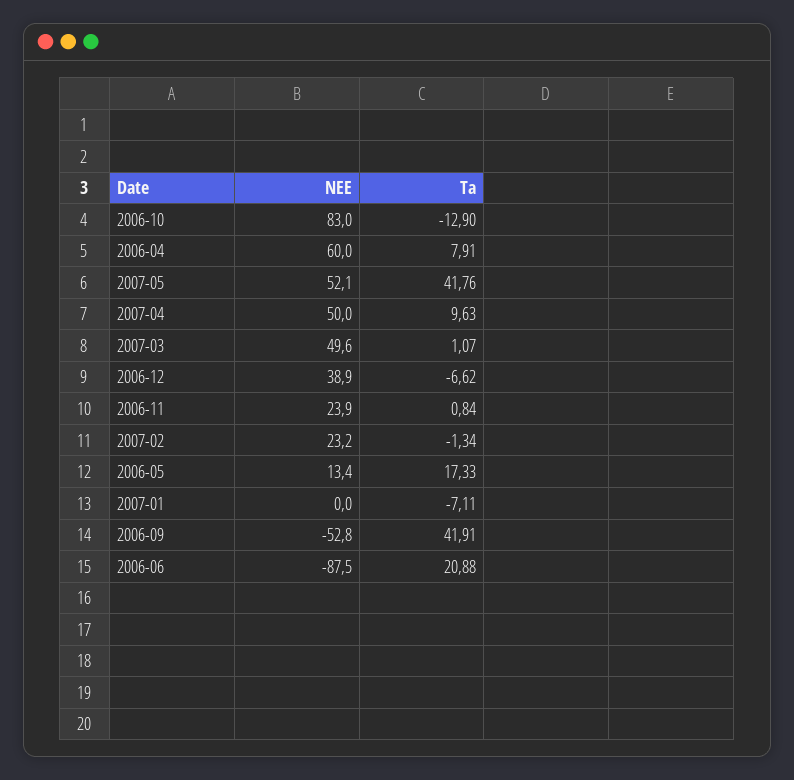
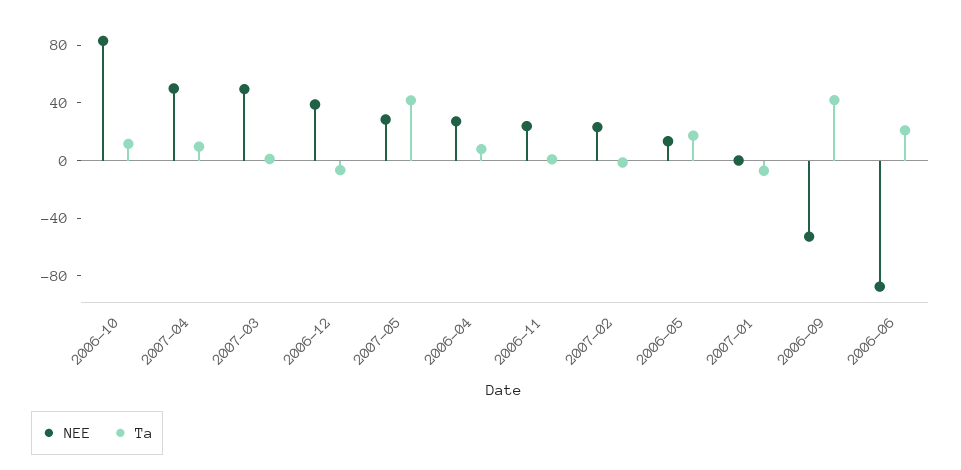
Ta, 2006-10: -12.9 -> 10
NEE, 2006-04: 60 -> 30
NEE, 2007-05: 52.1 -> 30

